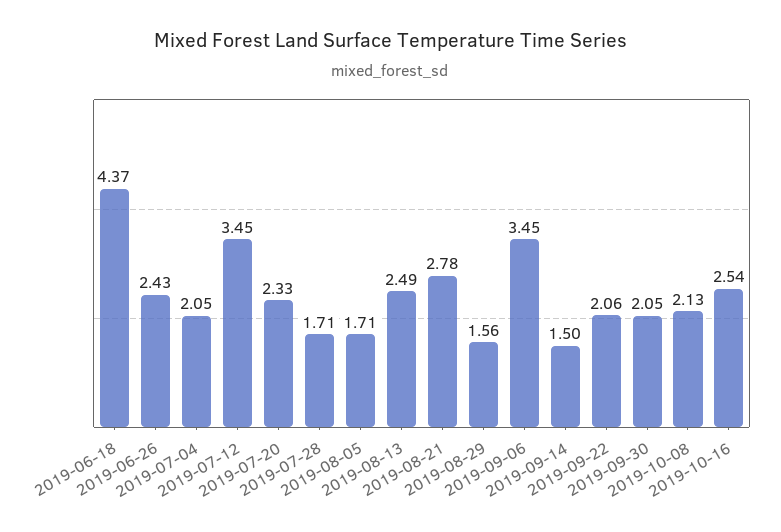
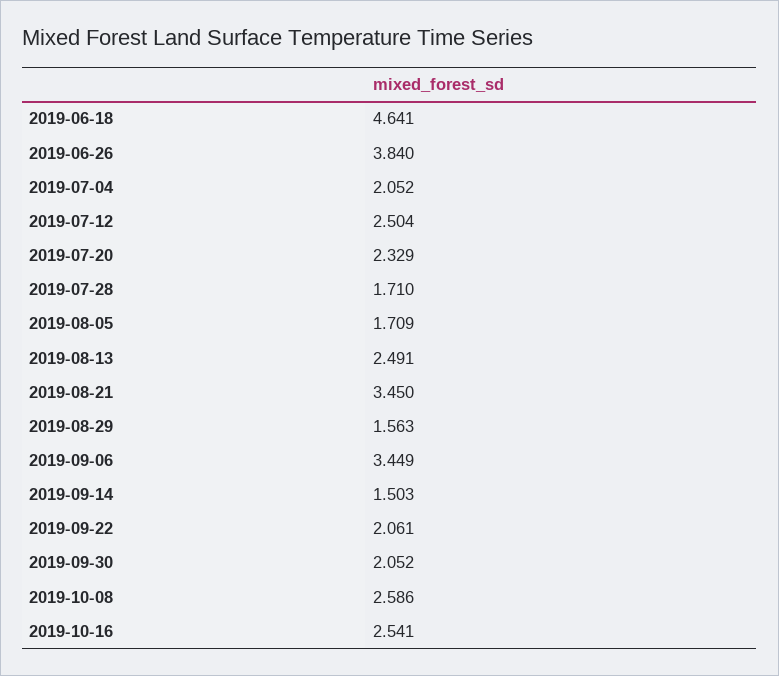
2019-06-18: 4.37 -> 4.641
2019-06-26: 2.43 -> 3.84
2019-07-12: 3.45 -> 2.504
2019-08-21: 2.78 -> 3.45
2019-10-08: 2.13 -> 2.586

